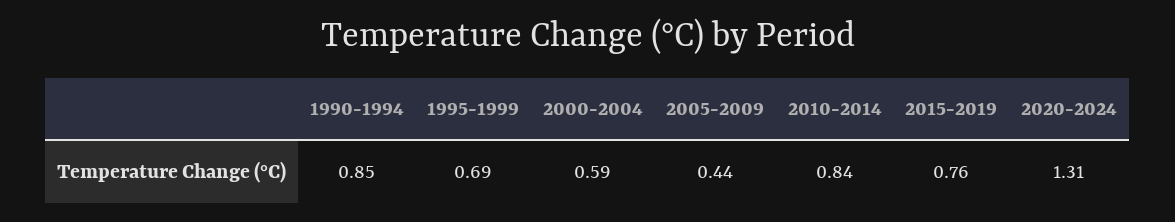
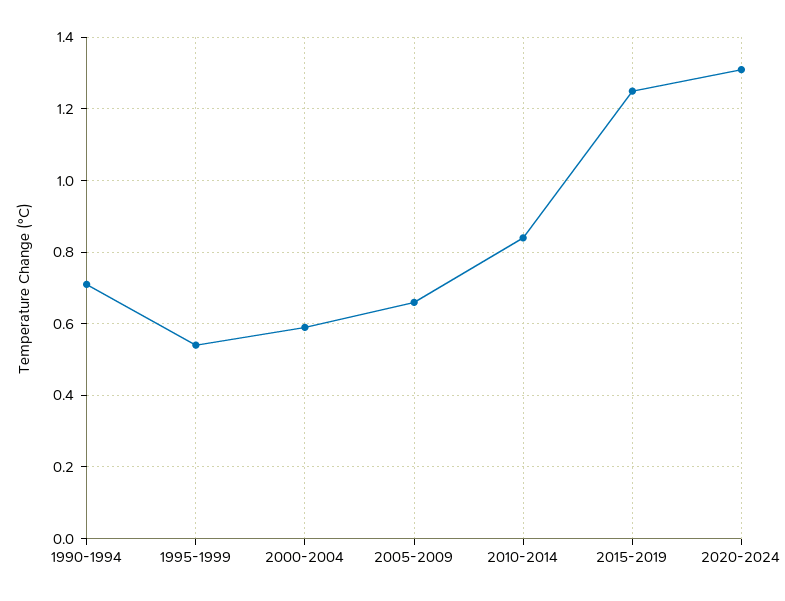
1990-1994: 0.85 -> 0.7
1995-1999: 0.69 -> 0.55
2005-2009: 0.44 -> 0.65
2015-2019: 0.76 -> 1.25

